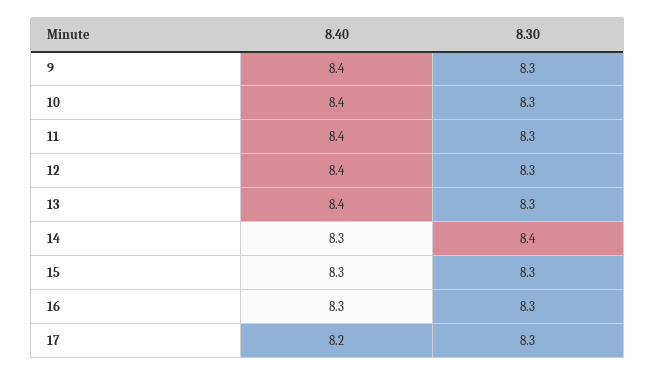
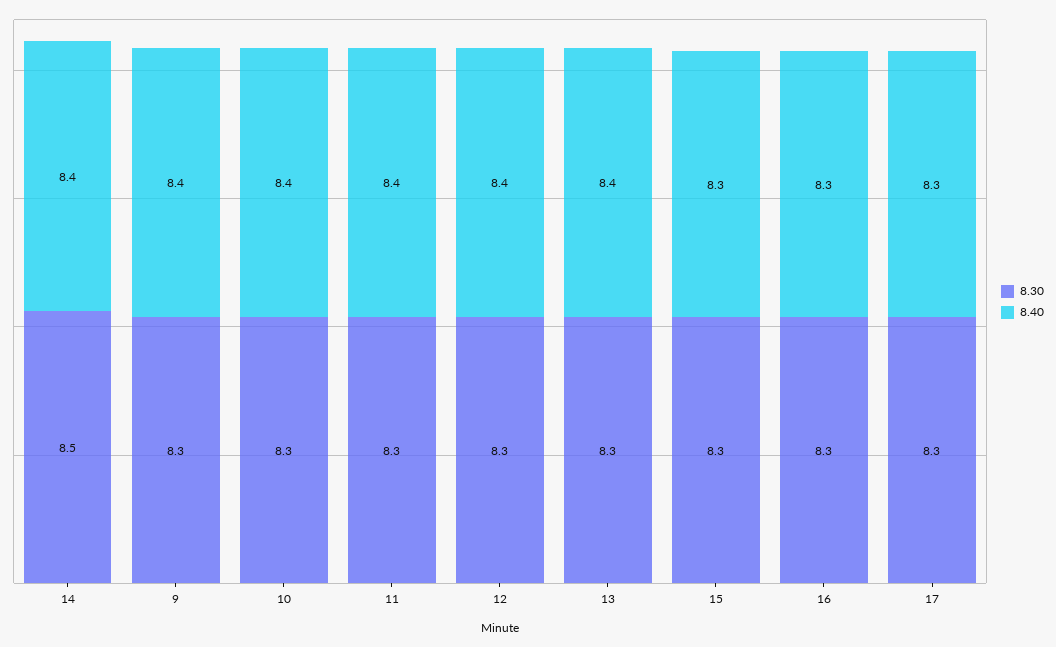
8.40, 14: 8.3 -> 8.4
8.30, 14: 8.4 -> 8.5
8.40, 17: 8.2 -> 8.3

